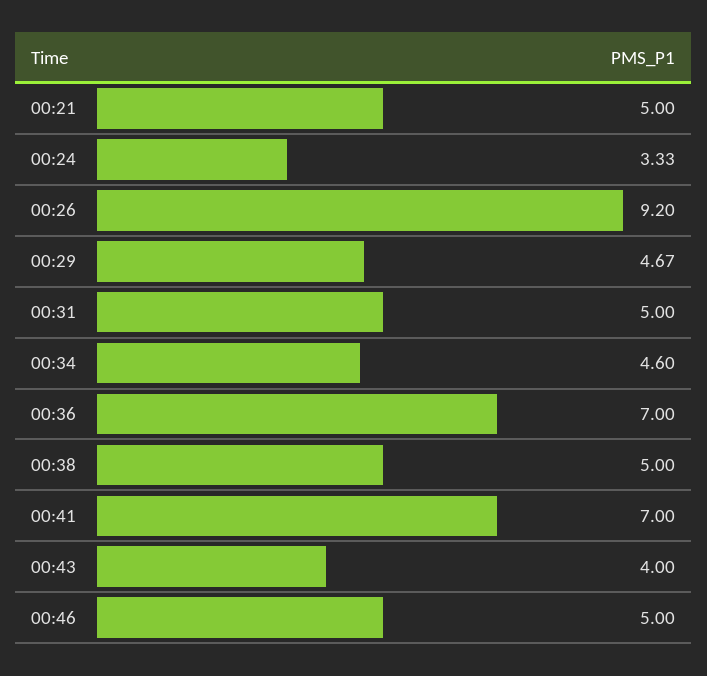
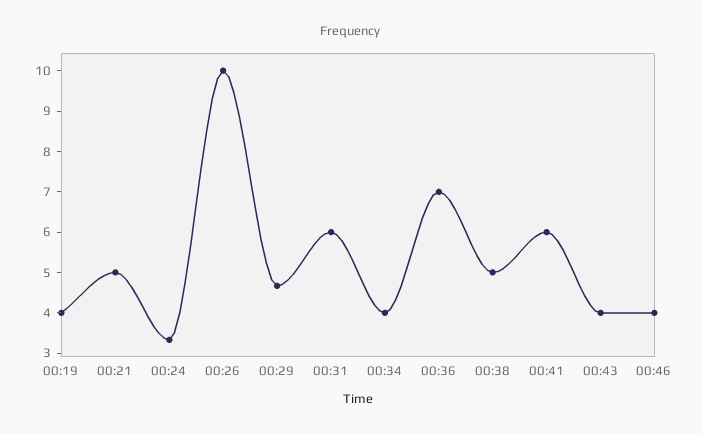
00:26: 9.2 -> 10
00:31: 5 -> 6
00:34: 4.6 -> 4
00:41: 7 -> 6
00:46: 5 -> 4
00:19: none -> 4

